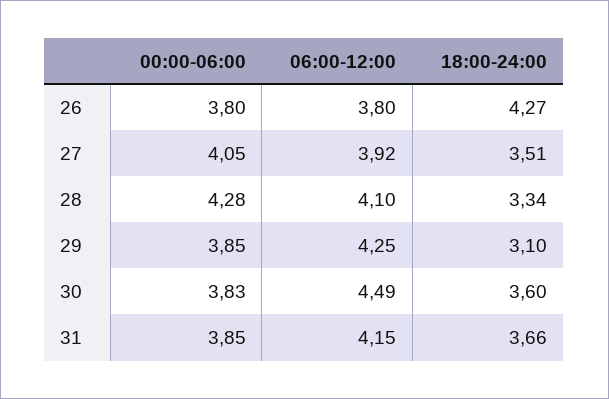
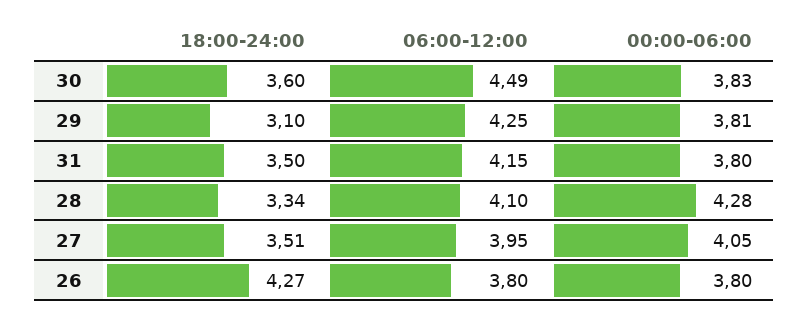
06:00-12:00, 27: 3.92 -> 3.95
00:00-06:00, 29: 3.85 -> 3.81
00:00-06:00, 31: 3.85 -> 3.8
18:00-24:00, 31: 3.66 -> 3.5

